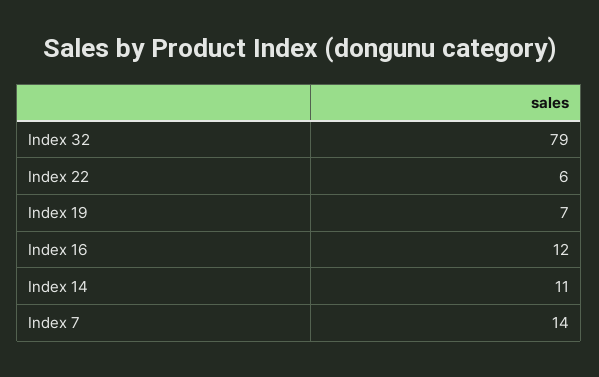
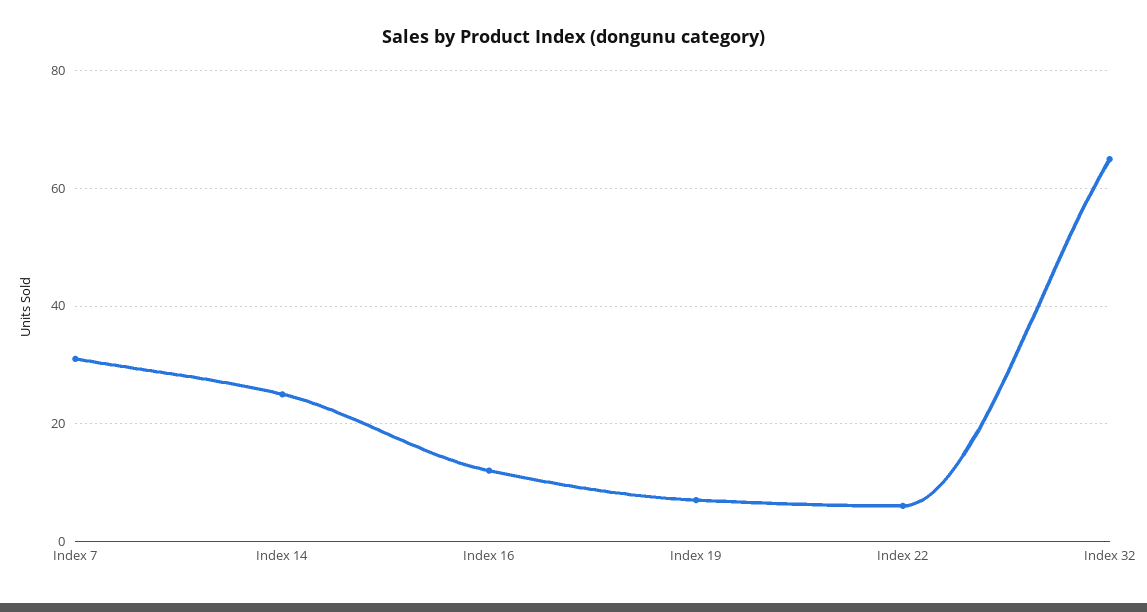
Index 32: 79 -> 65
Index 14: 11 -> 25
Index 7: 14 -> 30

